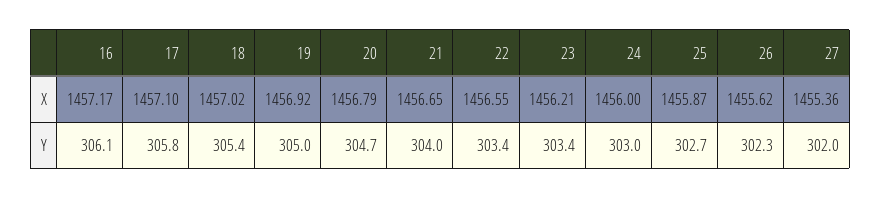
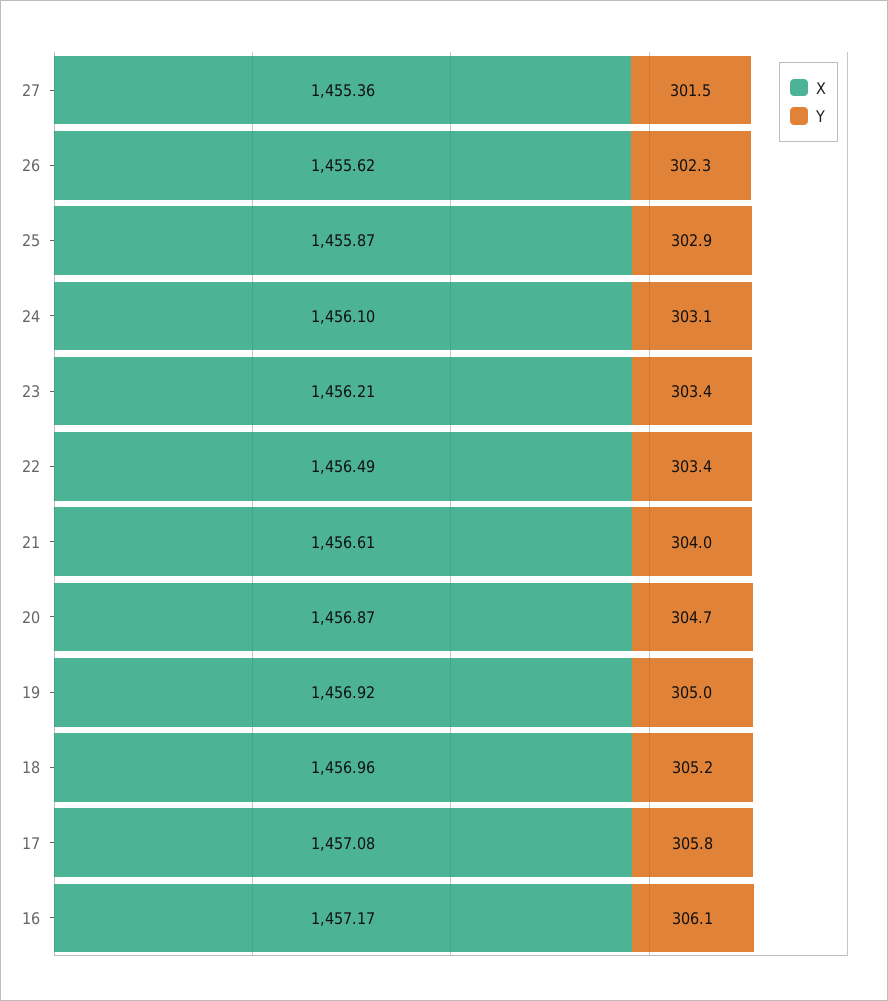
X, 17: 1457.1 -> 1457.08
X, 18: 1457.02 -> 1456.96
X, 20: 1456.79 -> 1456.87
X, 21: 1456.65 -> 1456.61
X, 22: 1456.55 -> 1456.49
X, 24: 1456 -> 1456.1
Y, 18: 305.4 -> 305.2
Y, 24: 303 -> 303.1
Y, 25: 302.7 -> 302.9
Y, 27: 302 -> 301.5

